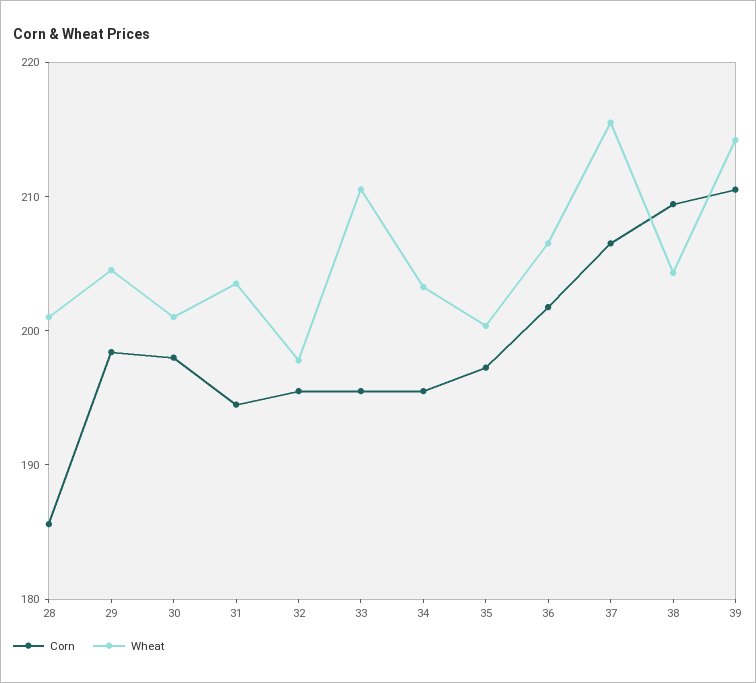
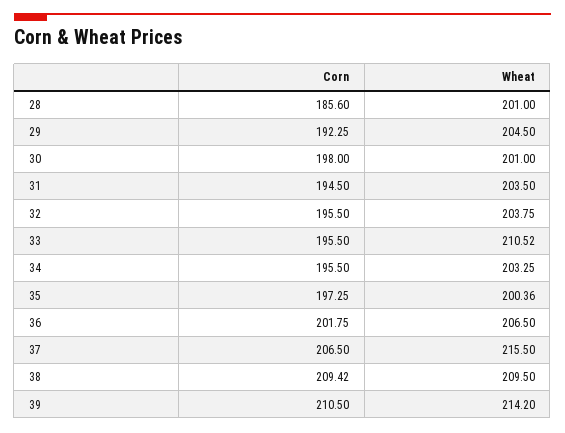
Corn, 29: 198 -> 192.25
Wheat, 32: 198 -> 203.75
Wheat, 38: 204 -> 209.5

